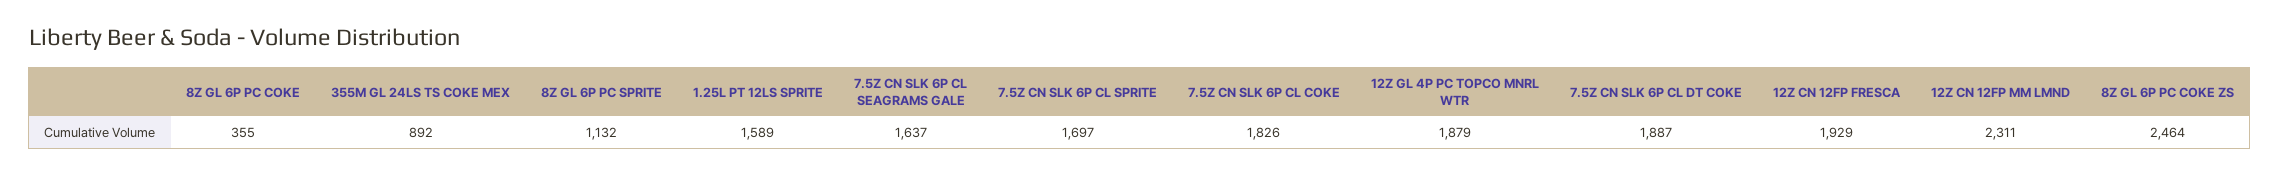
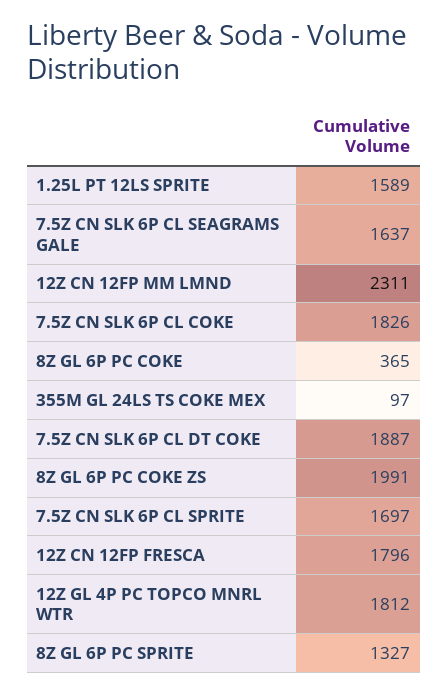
8Z GL 6P PC COKE: 355 -> 365
355M GL 24LS TS COKE MEX: 892 -> 97
8Z GL 6P PC SPRITE: 1132 -> 1327
12Z GL 4P PC TOPCO MNRL WTR: 1879 -> 1812
12Z CN 12FP FRESCA: 1929 -> 1796
8Z GL 6P PC COKE ZS: 2464 -> 1991

